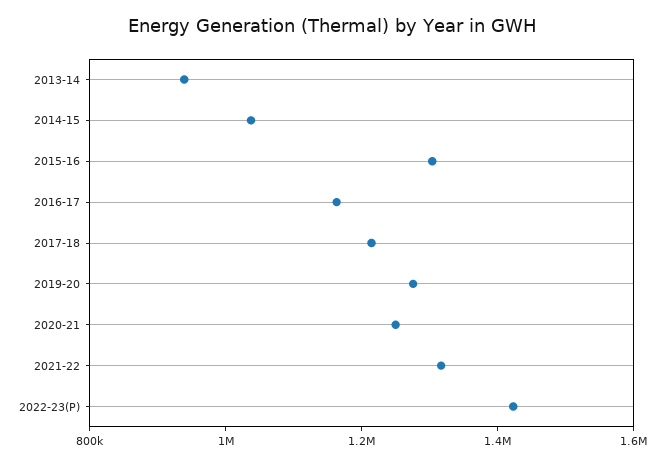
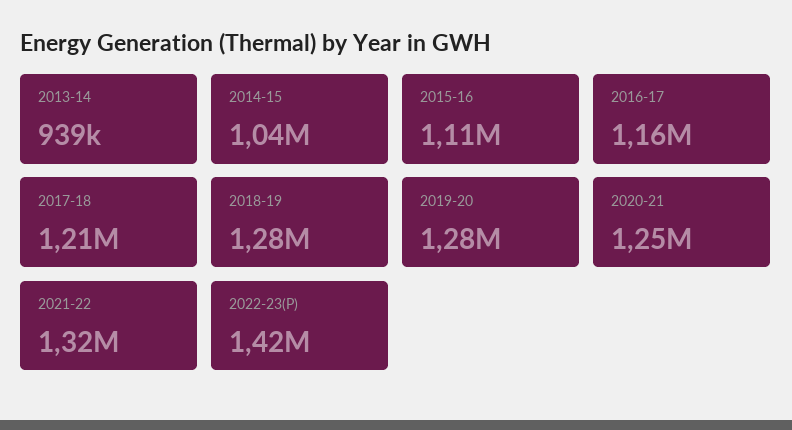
2015-16: 1300000 -> 1110000
2018-19: none -> 1280000

